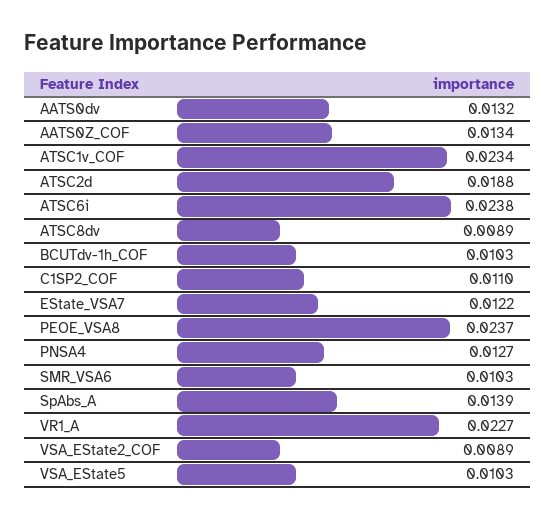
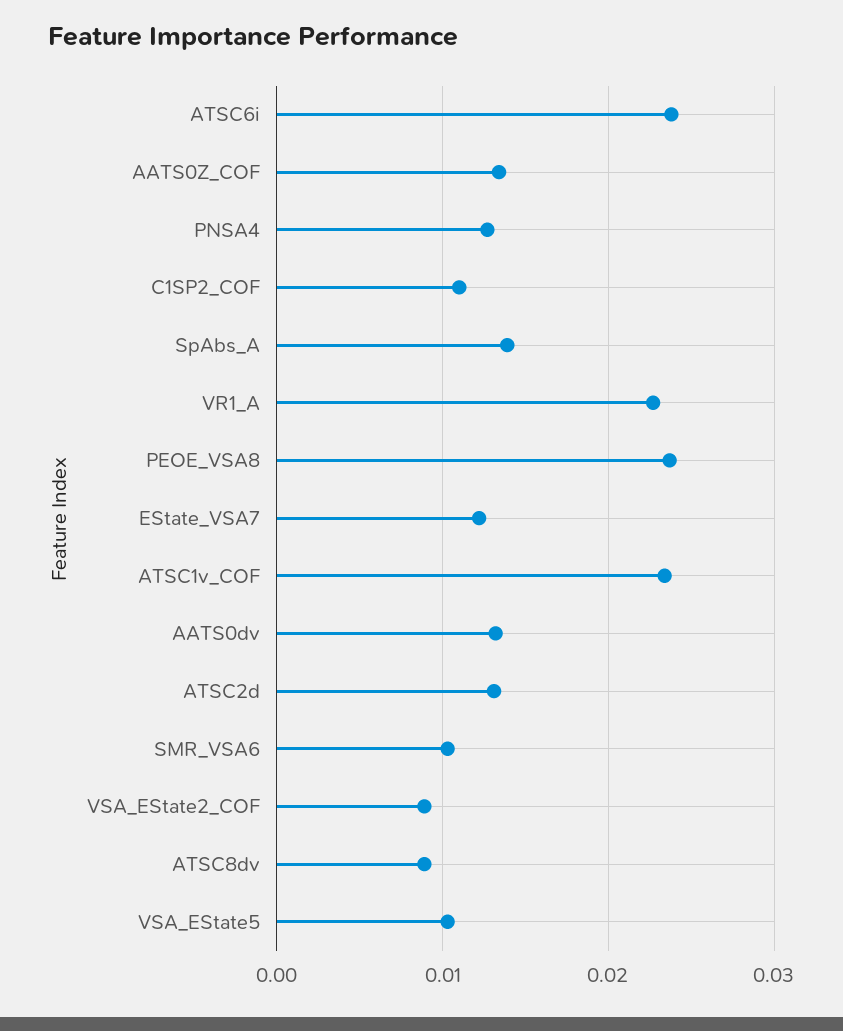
ATSC2d: 0.0188 -> 0.013
BCUTdv-1h_COF: 0.0103 -> none

